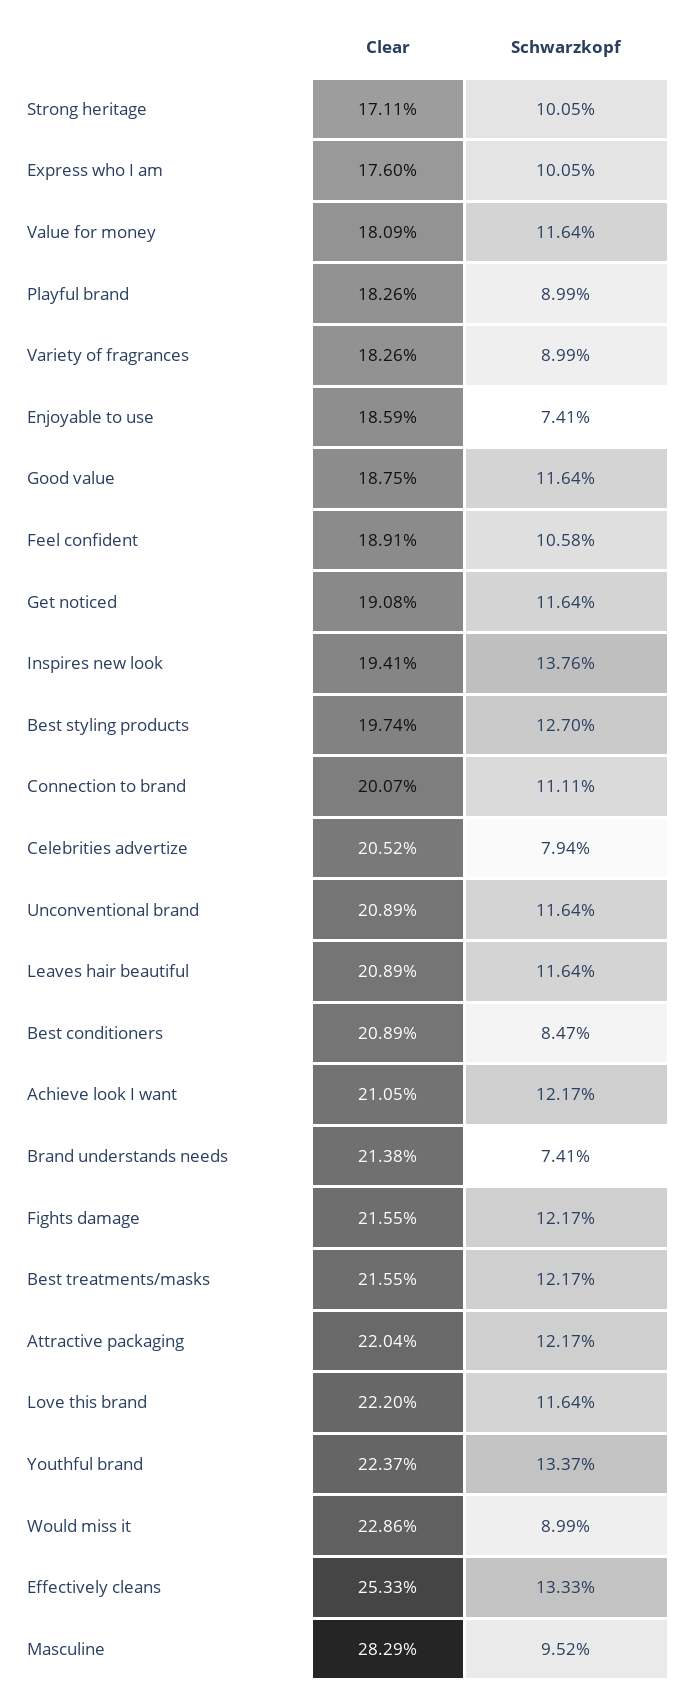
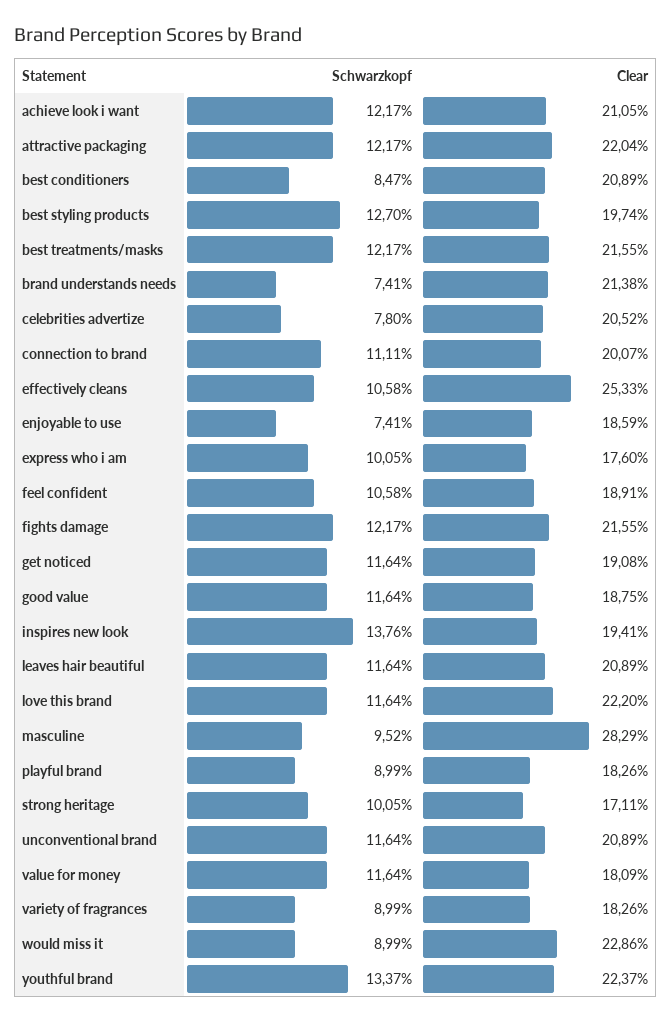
Schwarzkopf, Celebrities advertize: 7.94 -> 7.8
Schwarzkopf, Effectively cleans: 13.33 -> 10.58

